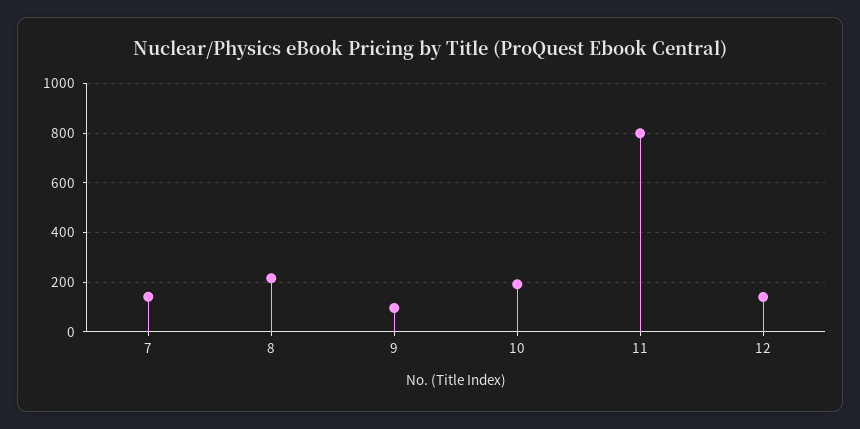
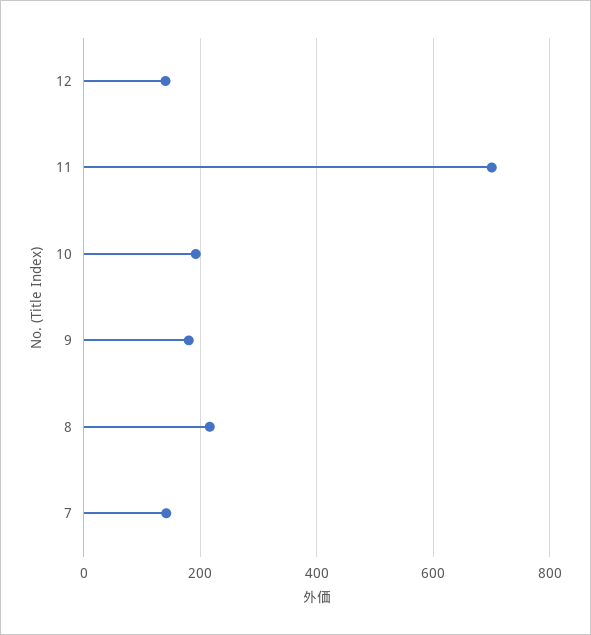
9: 100 -> 180
11: 800 -> 700

